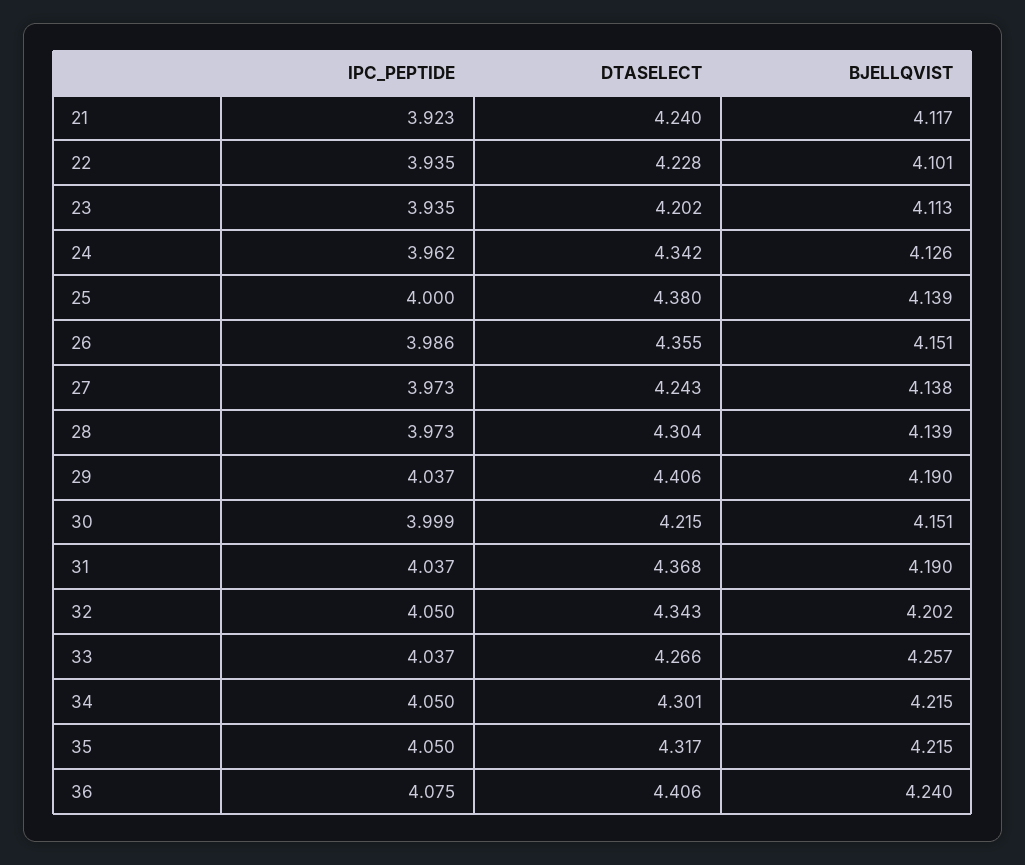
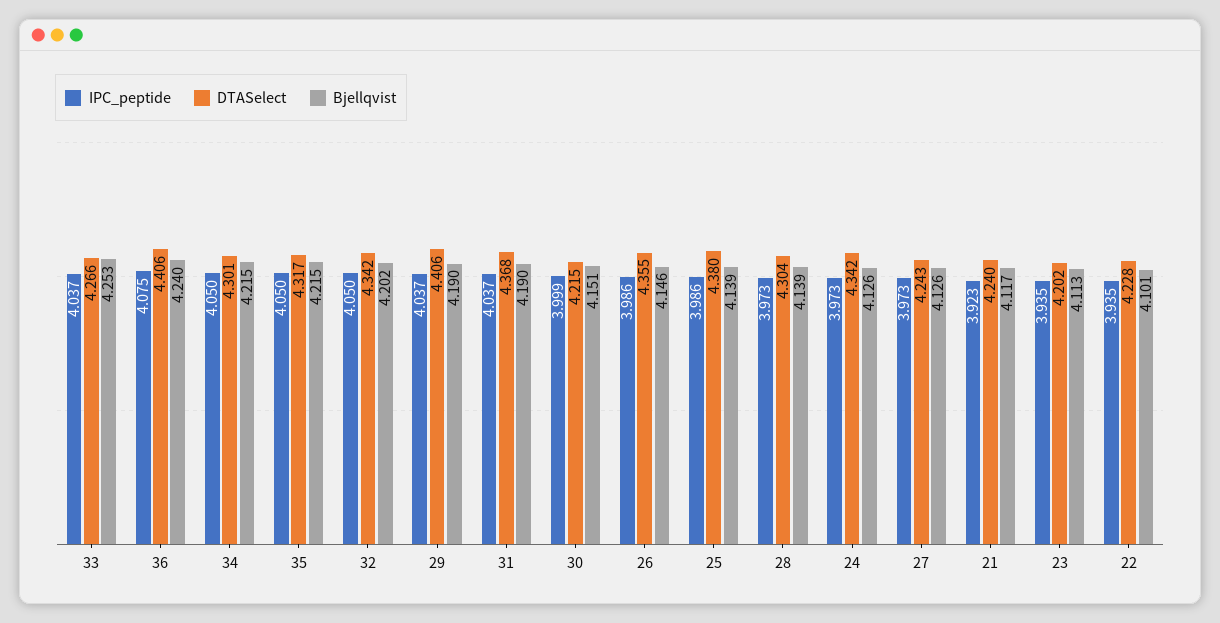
IPC_PEPTIDE, 24: 3.962 -> 3.973
IPC_PEPTIDE, 25: 4 -> 3.986
BJELLQVIST, 26: 4.151 -> 4.146
BJELLQVIST, 27: 4.138 -> 4.126
DTASELECT, 32: 4.343 -> 4.342
BJELLQVIST, 33: 4.257 -> 4.253

